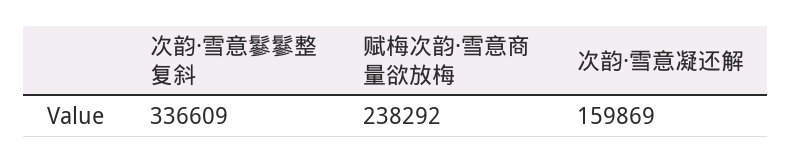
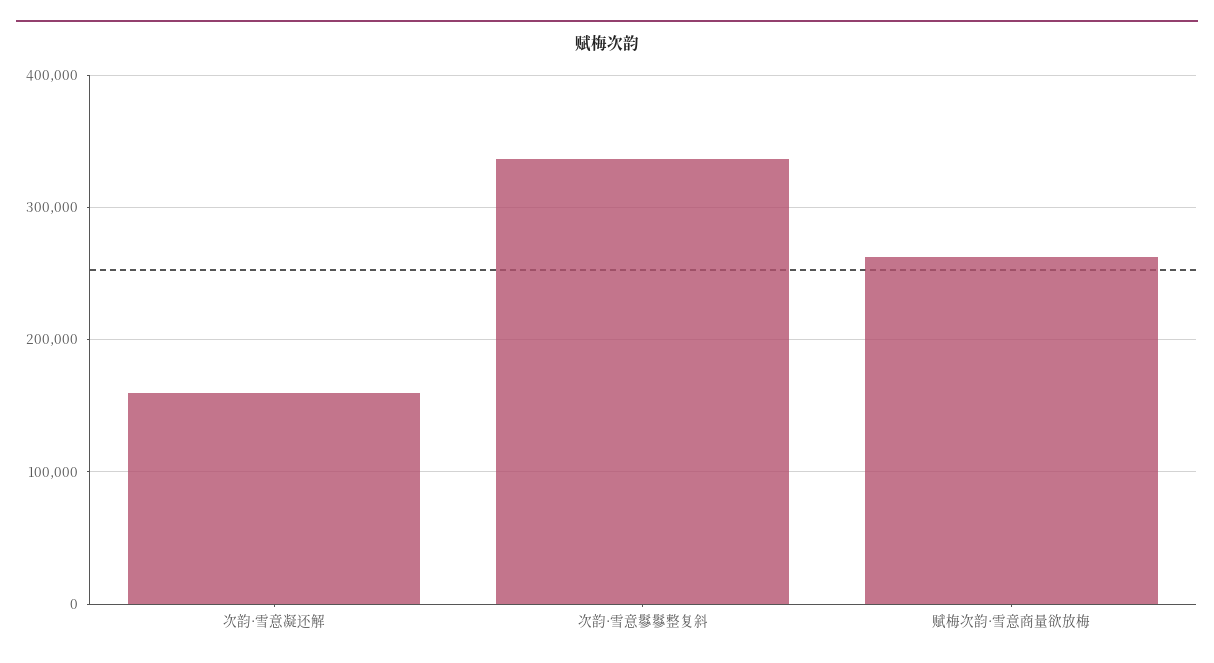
赋梅次韵·雪意商量欲放梅: 238292 -> 260000

